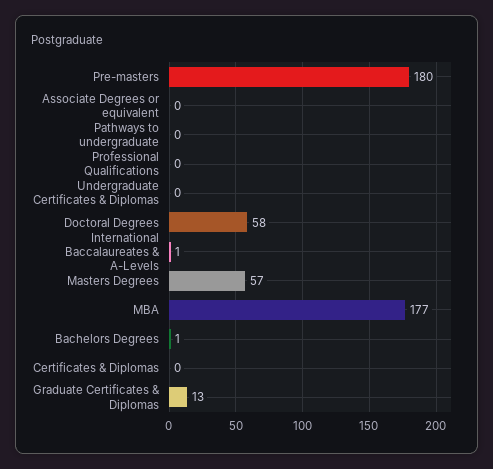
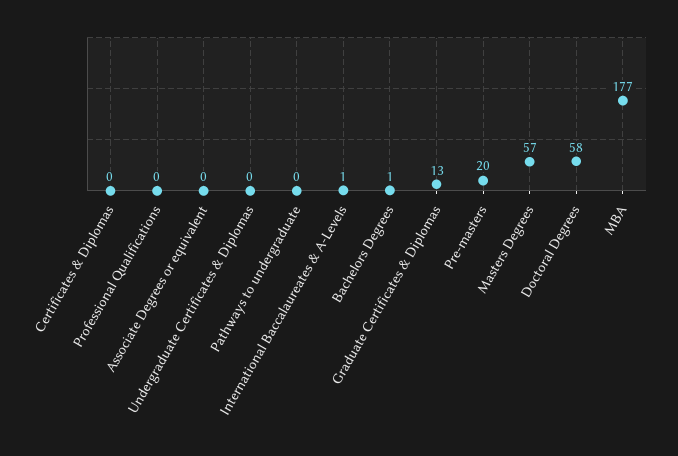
Pre-masters: 180 -> 20

